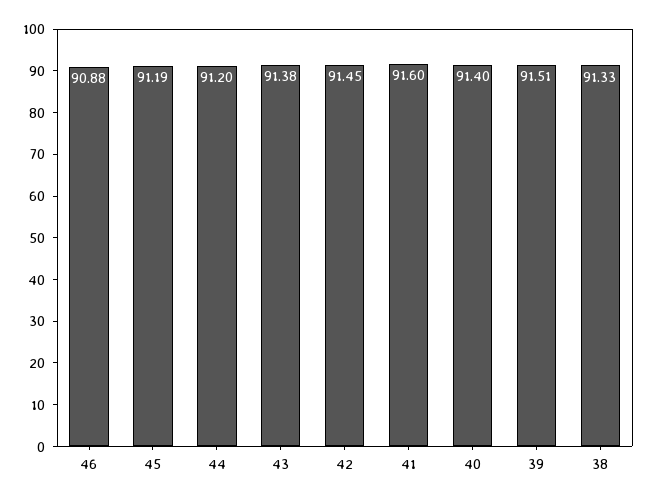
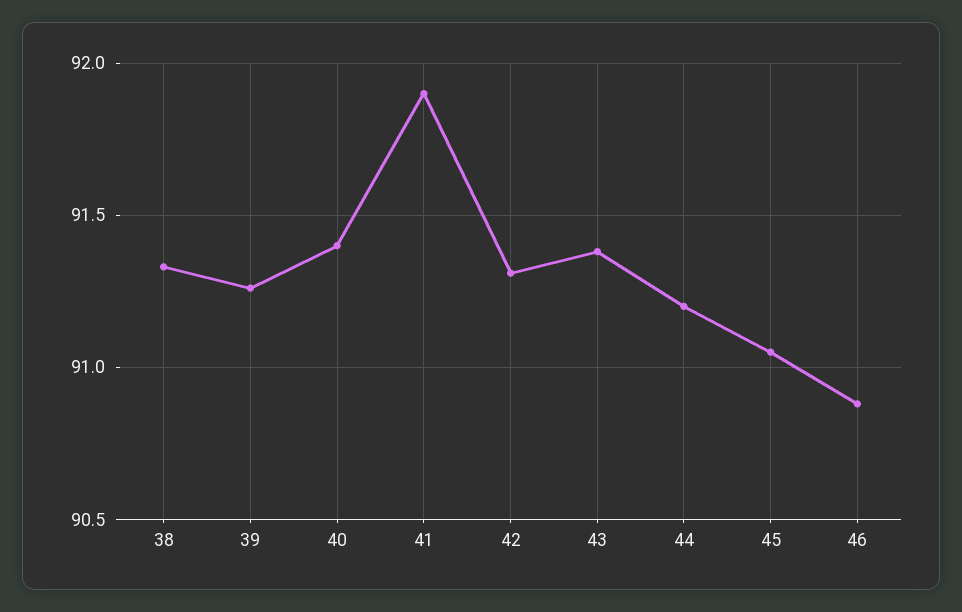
45: 91.19 -> 91.05
42: 91.45 -> 91.3
41: 91.6 -> 91.9
39: 91.51 -> 91.25

